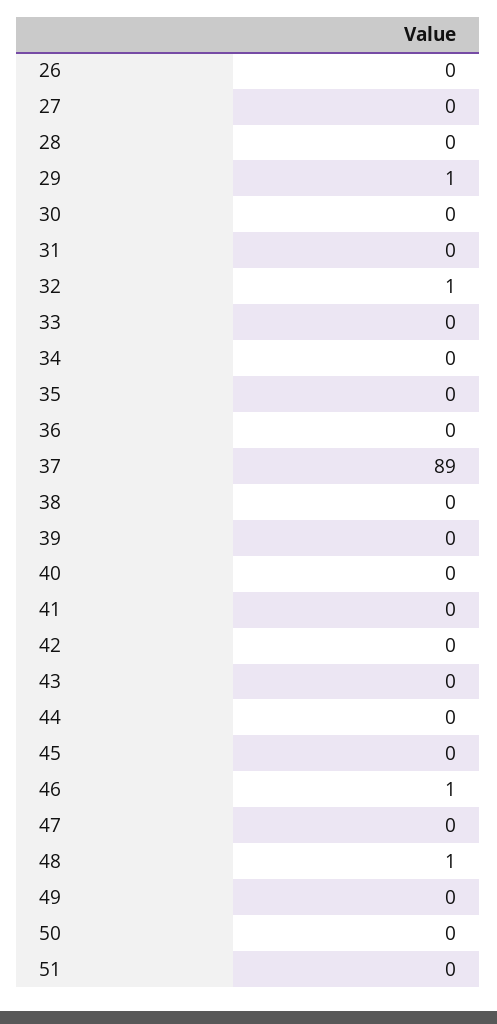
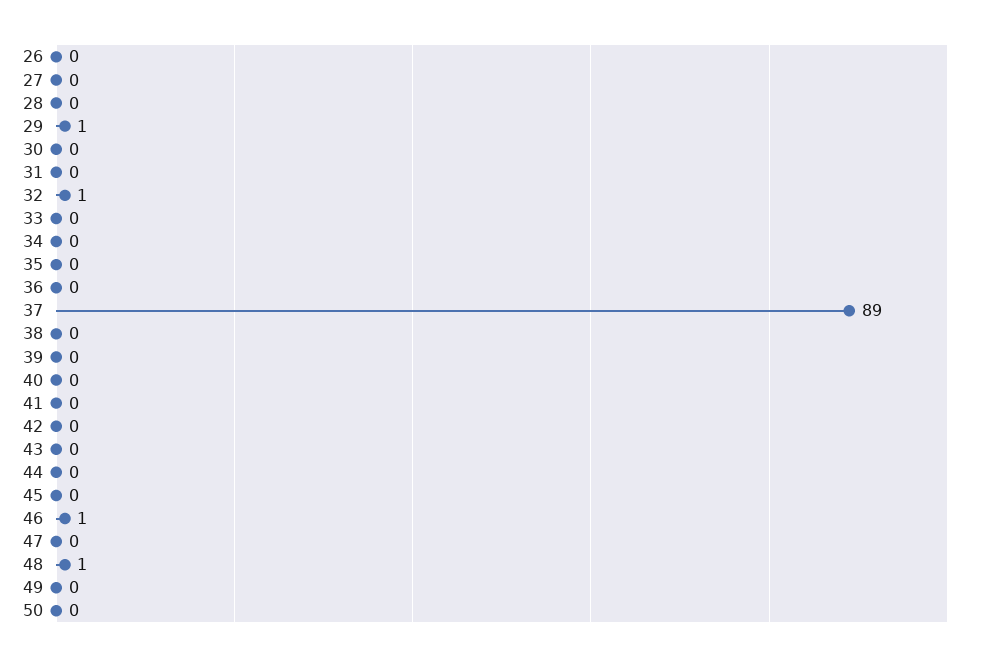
51: 0 -> none

